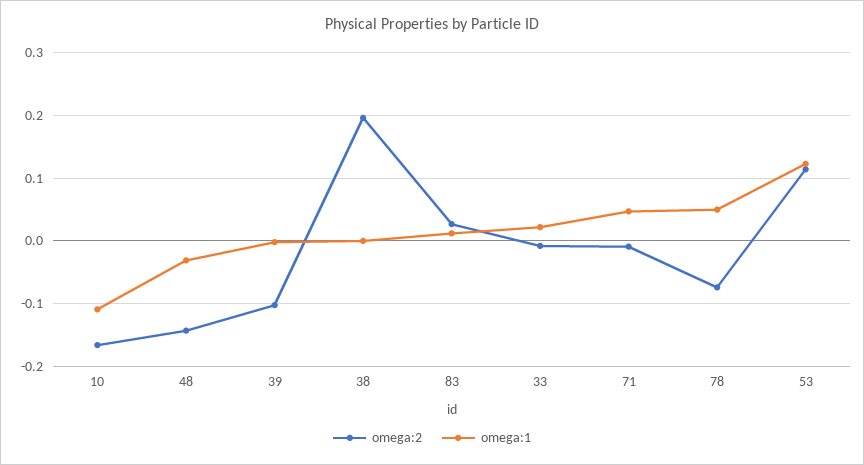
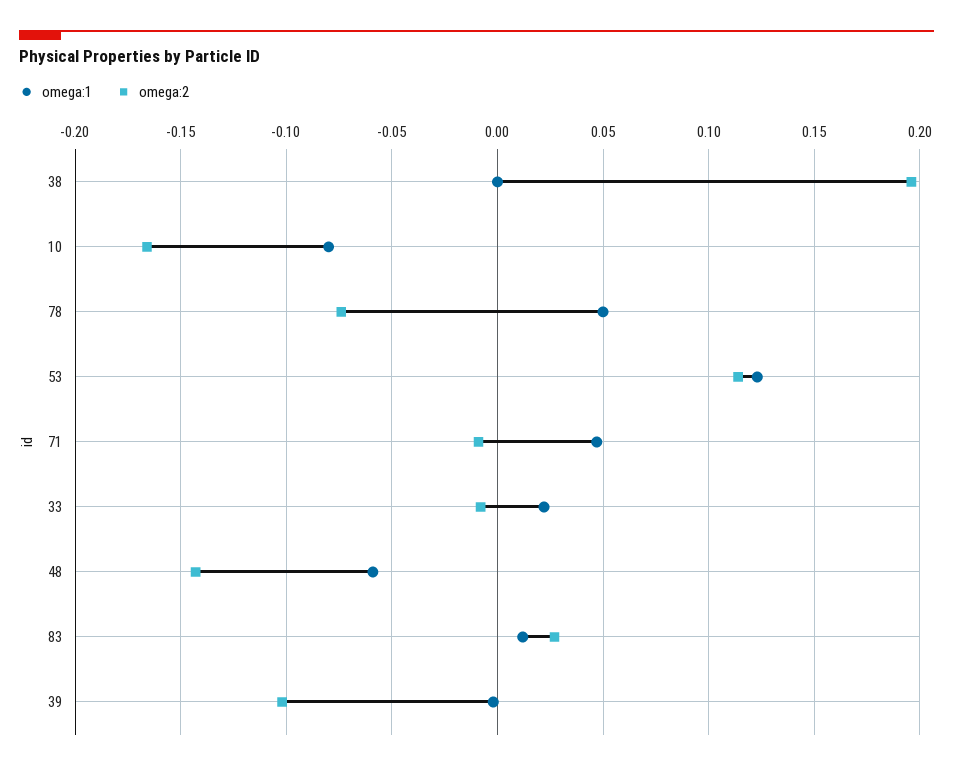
omega:1, 10: -0.11 -> -0.08
omega:1, 48: -0.03 -> -0.06

